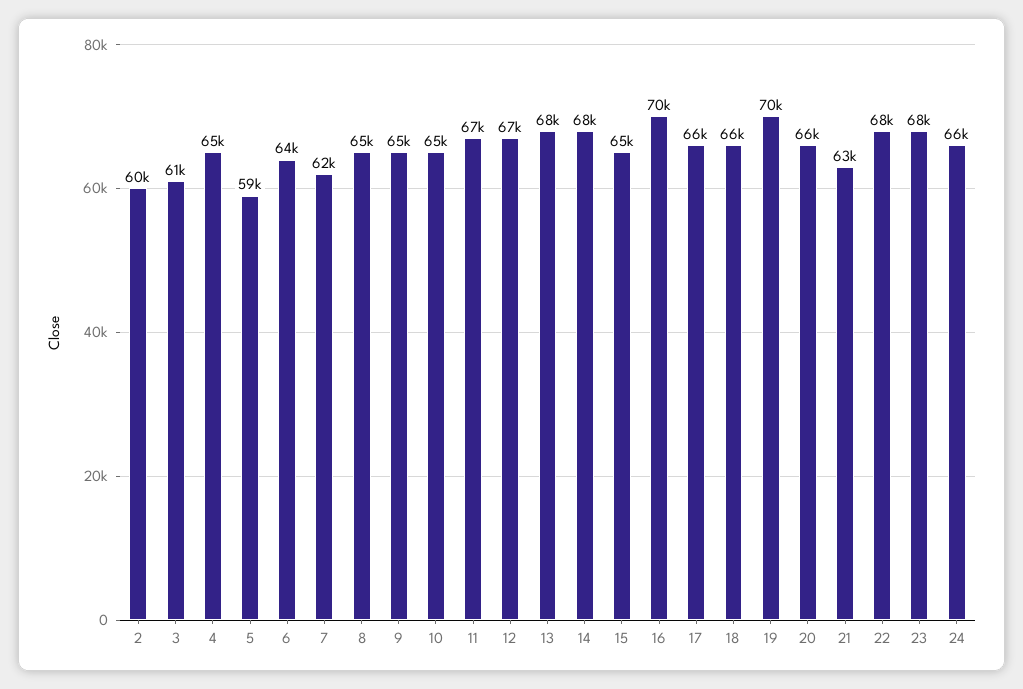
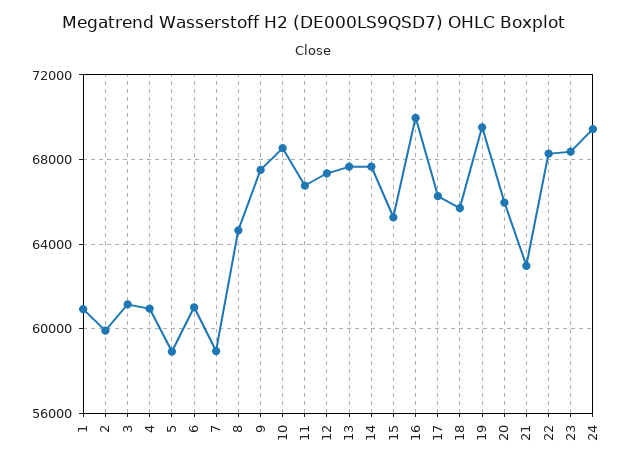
4: 65000 -> 61000
6: 64000 -> 61000
7: 62000 -> 59000
9: 65000 -> 67500
10: 65000 -> 68500
24: 66000 -> 69500
1: none -> 61000

